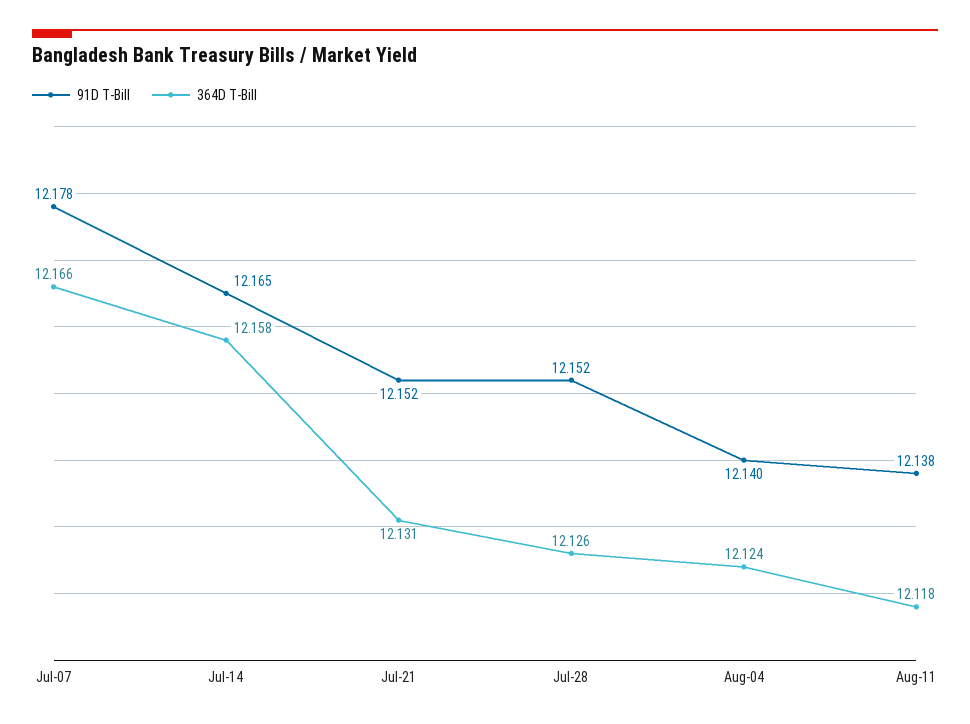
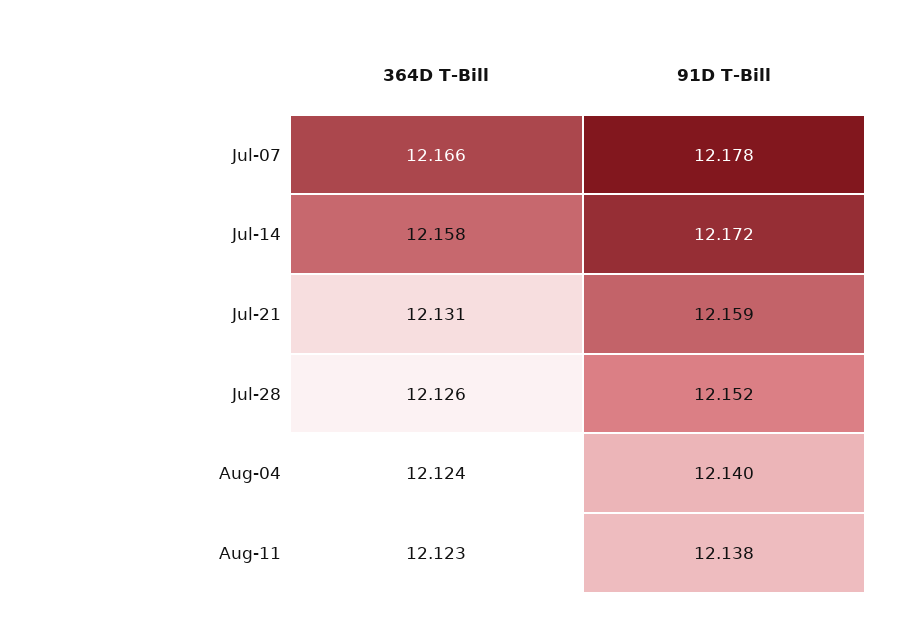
91D T-Bill, Jul-14: 12.165 -> 12.172
91D T-Bill, Jul-21: 12.152 -> 12.159
364D T-Bill, Aug-11: 12.118 -> 12.123

